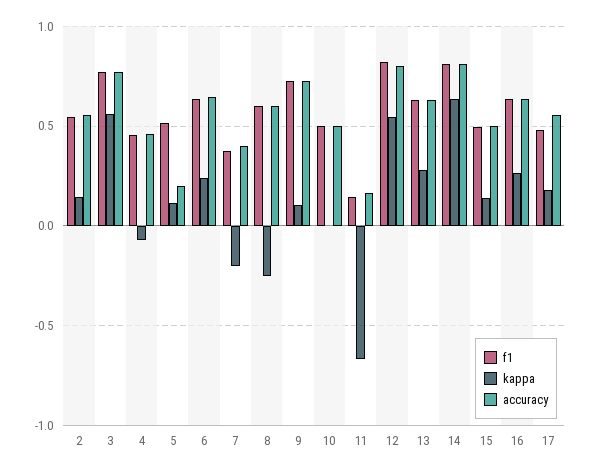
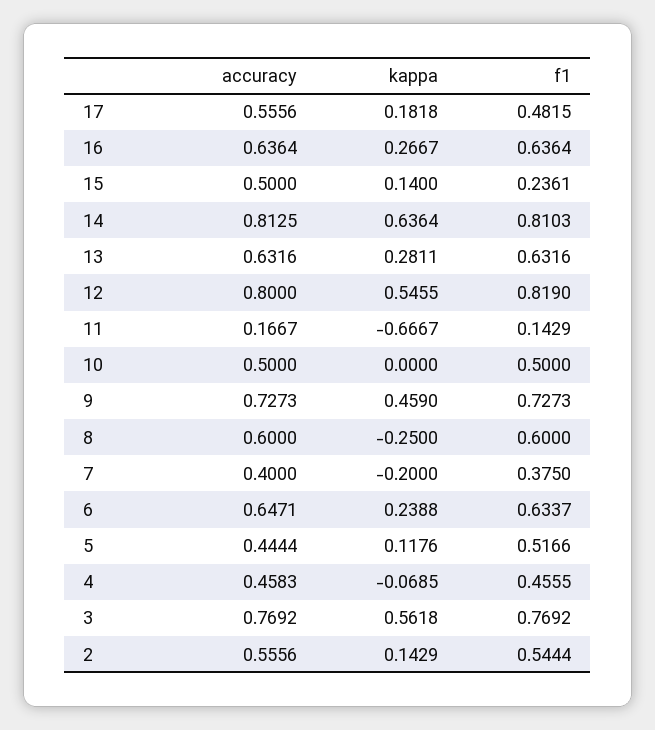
accuracy, 5: 0.2 -> 0.4444
kappa, 9: 0.1 -> 0.459
f1, 15: 0.5 -> 0.2361

